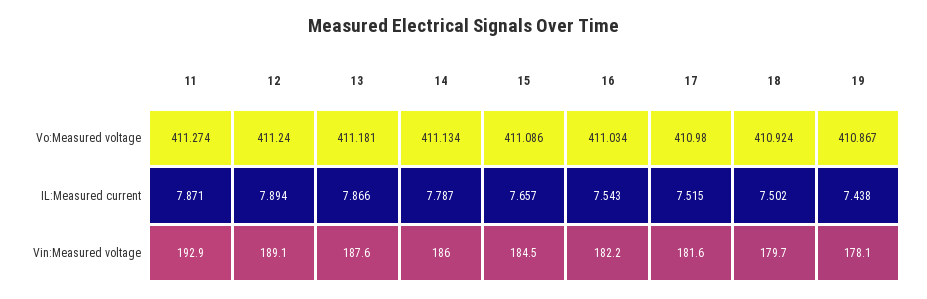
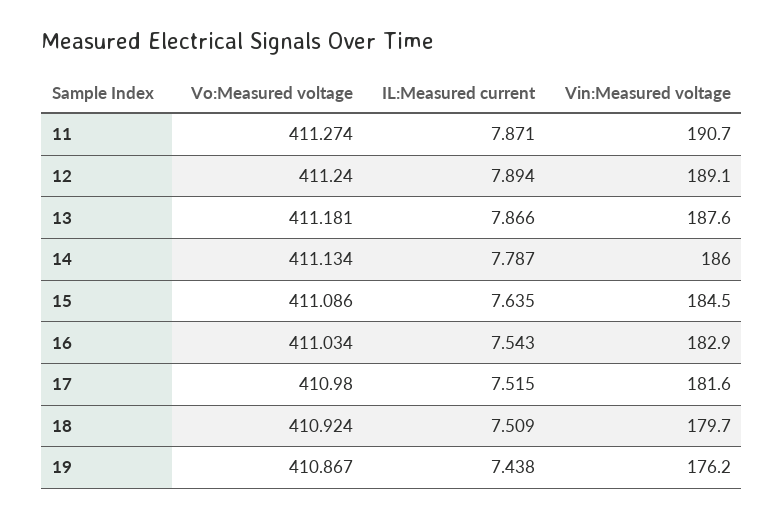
15, IL:Measured current: 7.657 -> 7.635
18, IL:Measured current: 7.502 -> 7.509
11, Vin:Measured voltage: 192.9 -> 190.7
16, Vin:Measured voltage: 182.2 -> 182.9
19, Vin:Measured voltage: 178.1 -> 176.2

